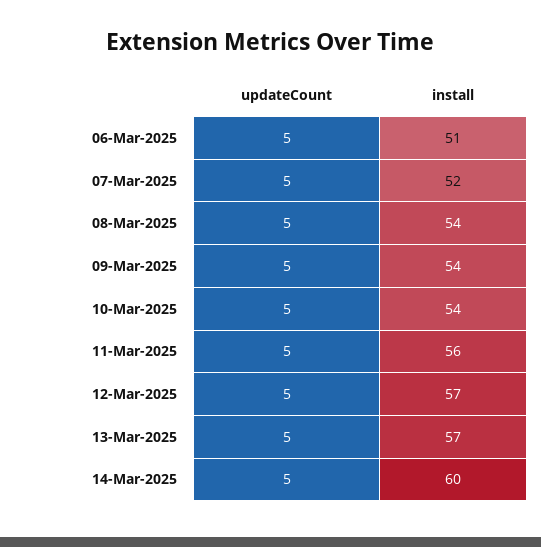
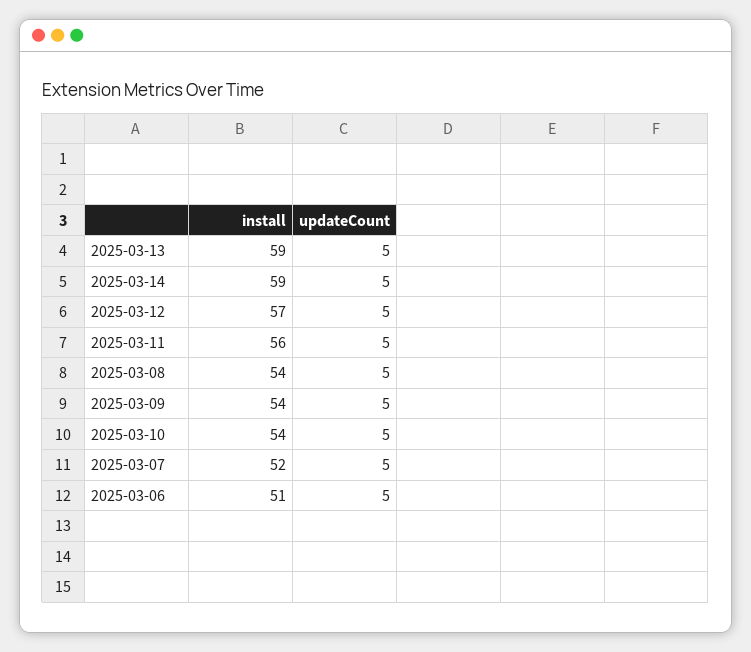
install, 13-Mar-2025: 57 -> 59
install, 14-Mar-2025: 60 -> 59

